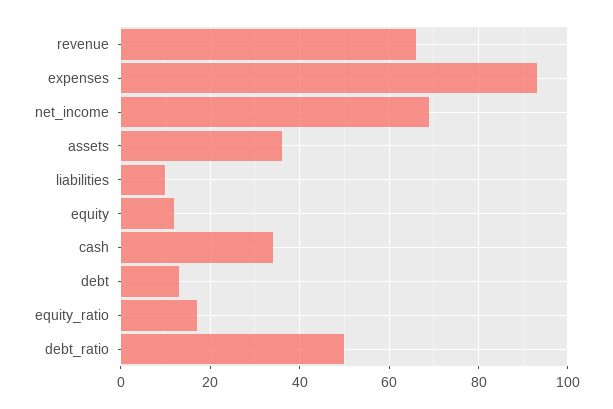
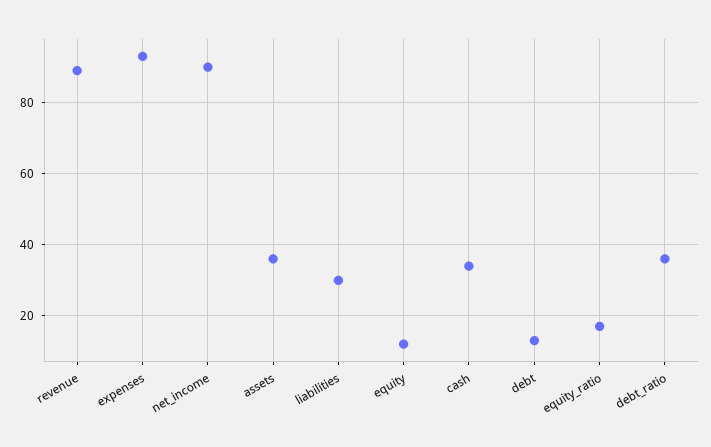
revenue: 65 -> 90
net_income: 70 -> 90
liabilities: 10 -> 30
debt_ratio: 50 -> 35

